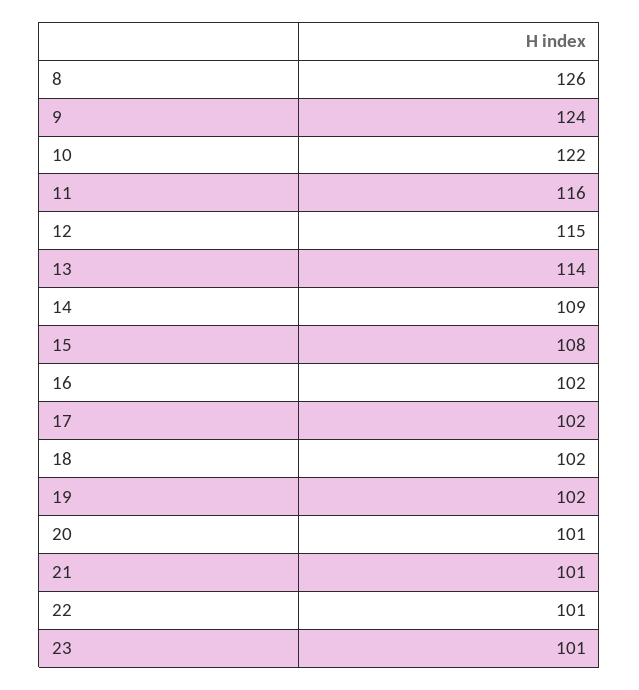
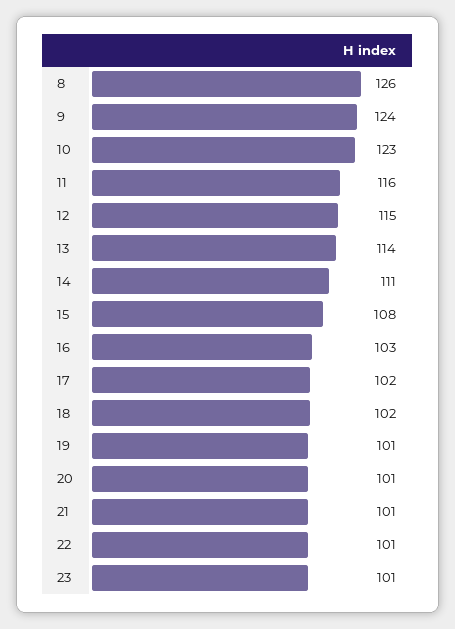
10: 122 -> 123
14: 109 -> 111
16: 102 -> 103
19: 102 -> 101

